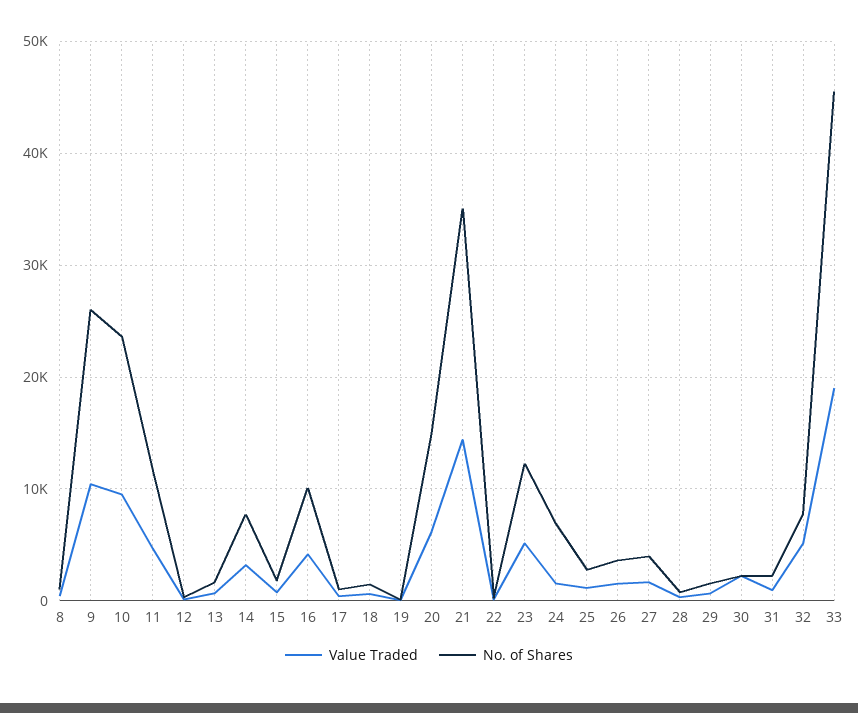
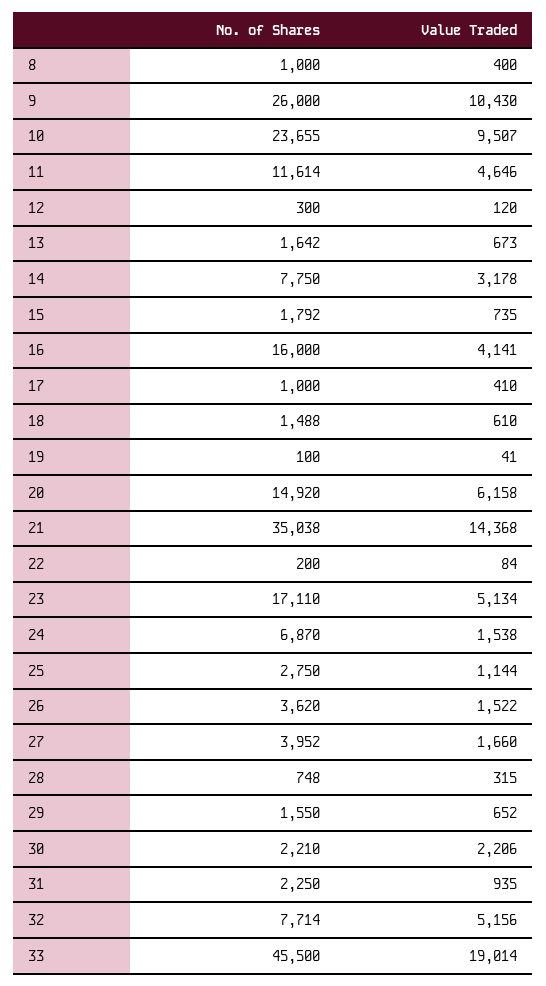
No. of Shares, 16: 10000 -> 16000
No. of Shares, 23: 12000 -> 17110

